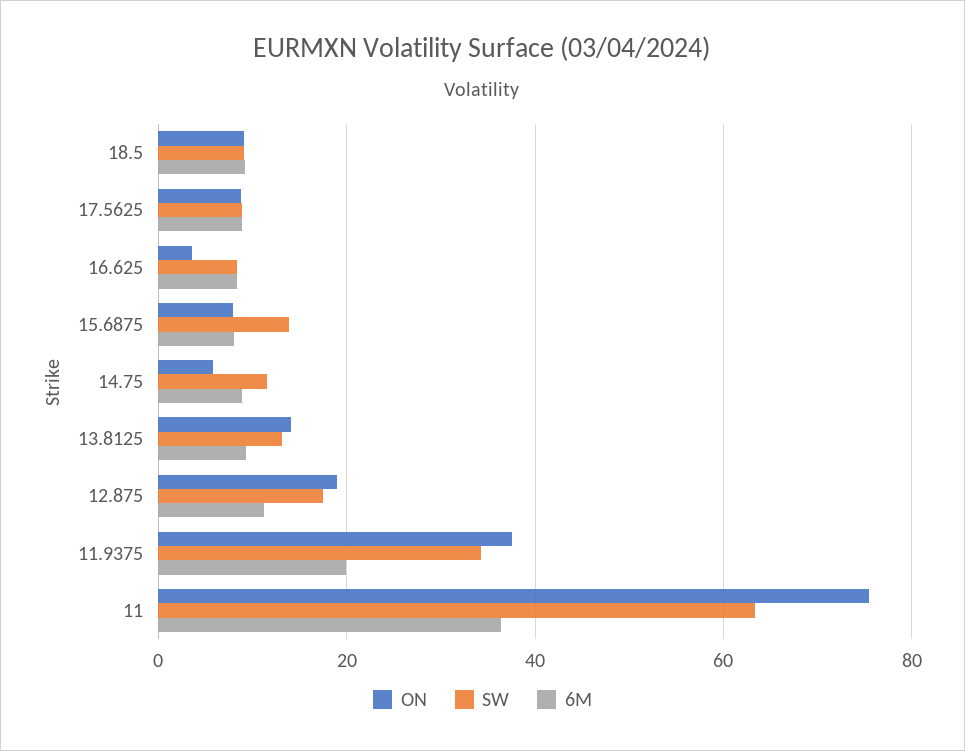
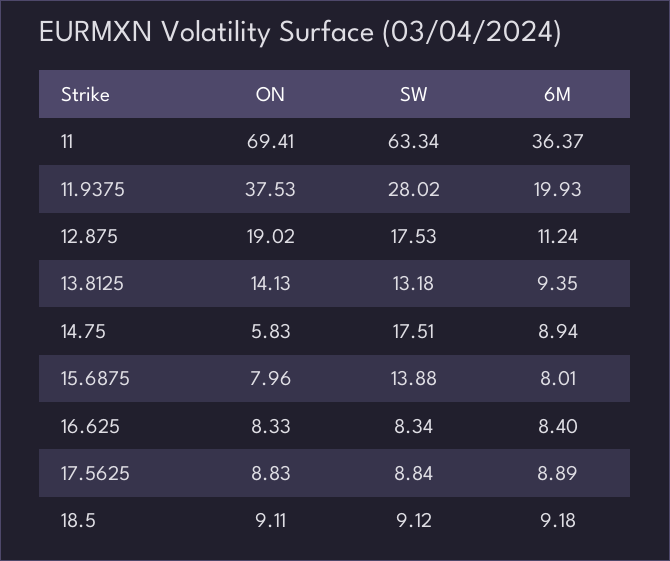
ON, 16.625: 4 -> 8.33
SW, 14.75: 12 -> 17.51
SW, 11.9375: 34 -> 28.02
ON, 11: 76 -> 69.41

